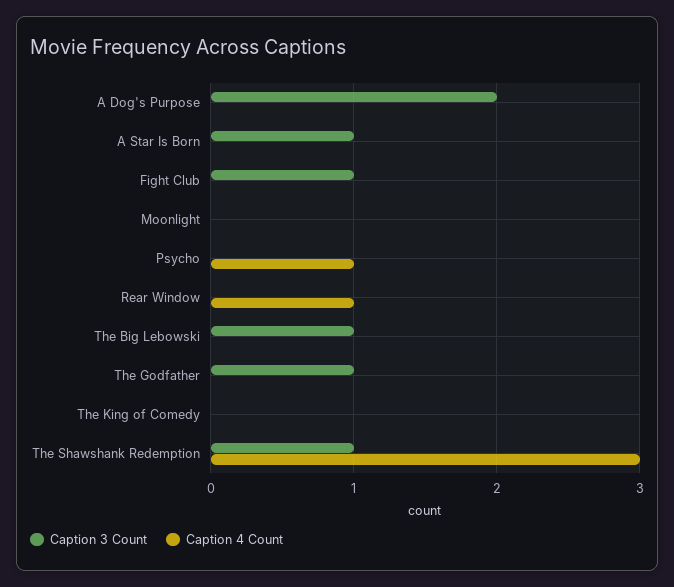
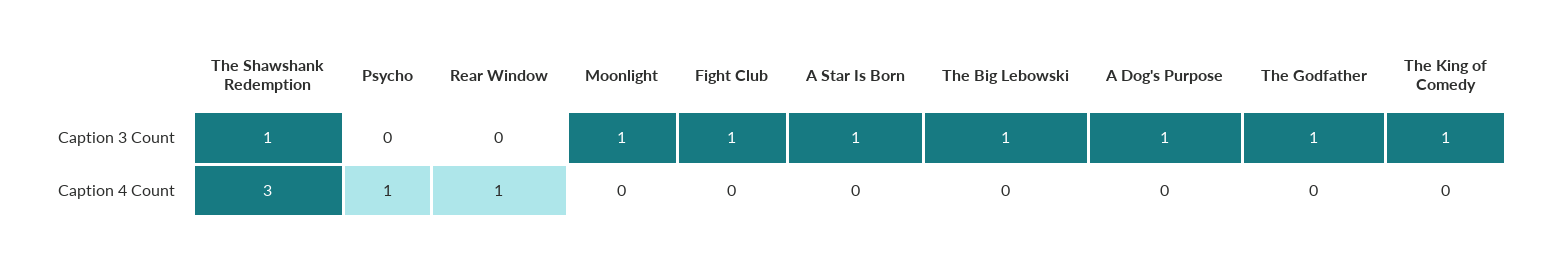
Caption 3 Count, A Dog's Purpose: 2 -> 1
Caption 3 Count, Moonlight: 0 -> 1
Caption 3 Count, The King of Comedy: 0 -> 1

